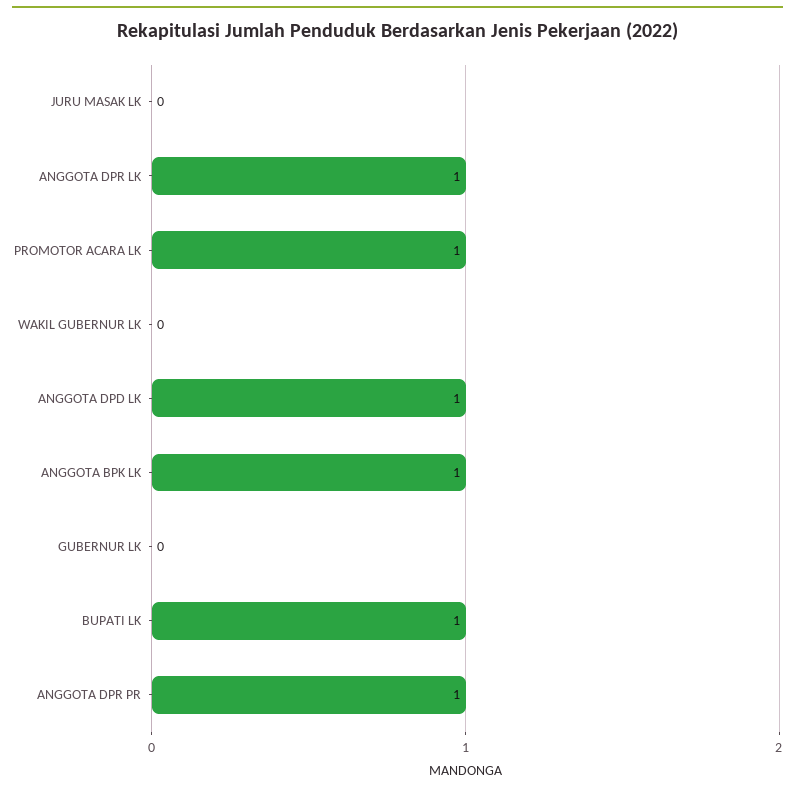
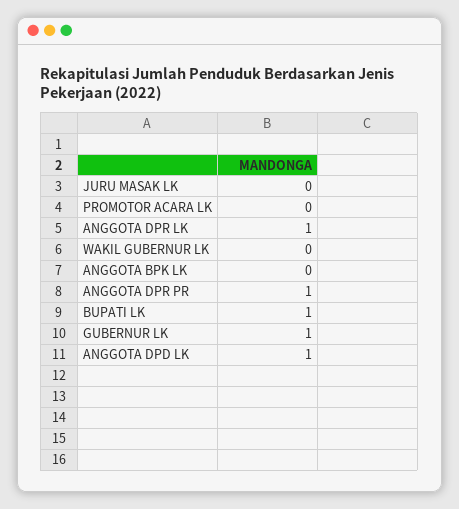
PROMOTOR ACARA LK: 1 -> 0
ANGGOTA BPK LK: 1 -> 0
GUBERNUR LK: 0 -> 1

